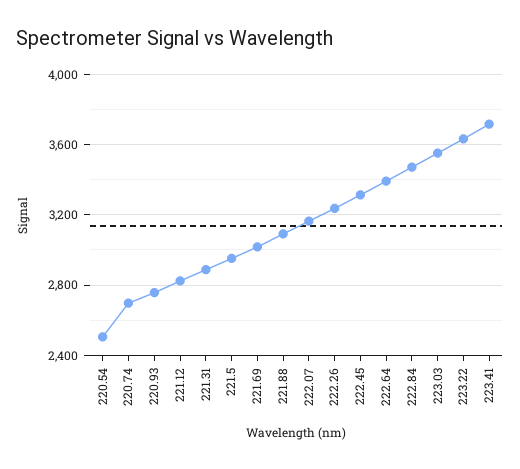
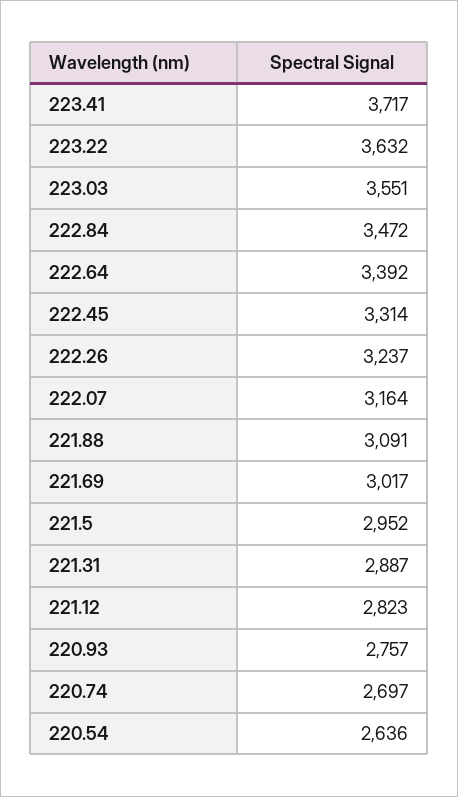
220.54: 2500 -> 2636

